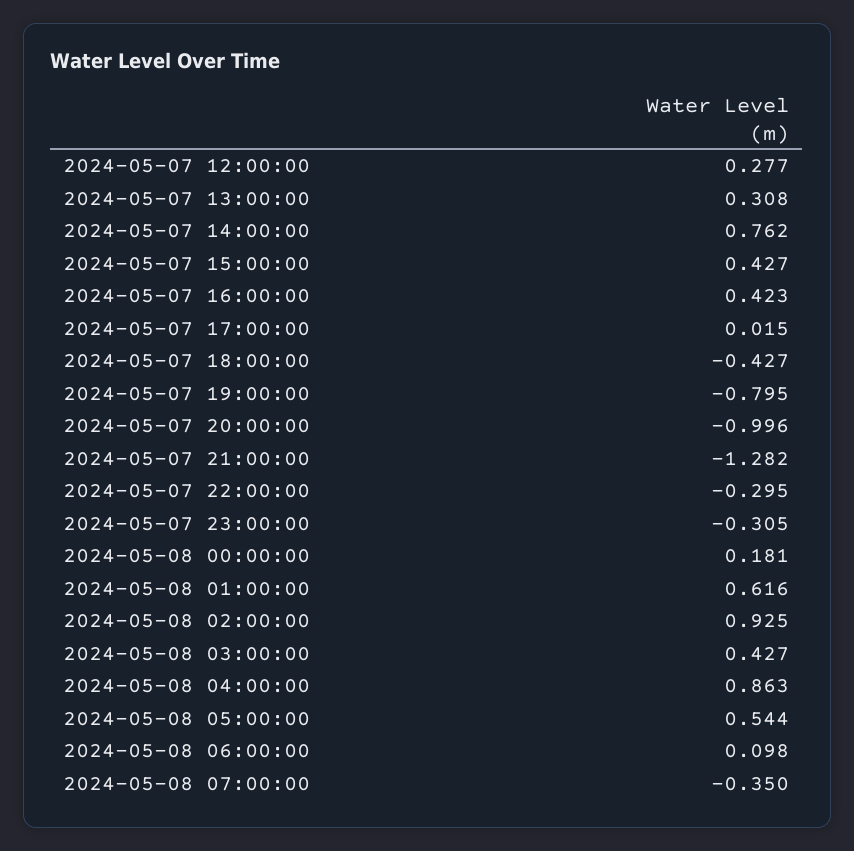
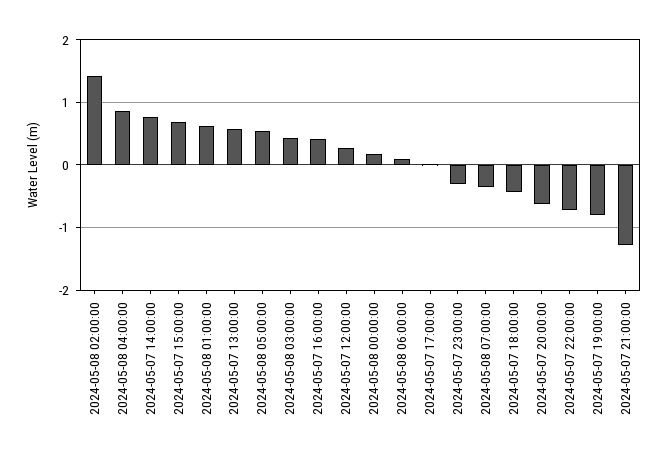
2024-05-07 13:00:00: 0.308 -> 0.6
2024-05-07 15:00:00: 0.427 -> 0.7
2024-05-07 20:00:00: -0.996 -> -0.6
2024-05-07 22:00:00: -0.295 -> -0.7
2024-05-08 02:00:00: 0.925 -> 1.4

